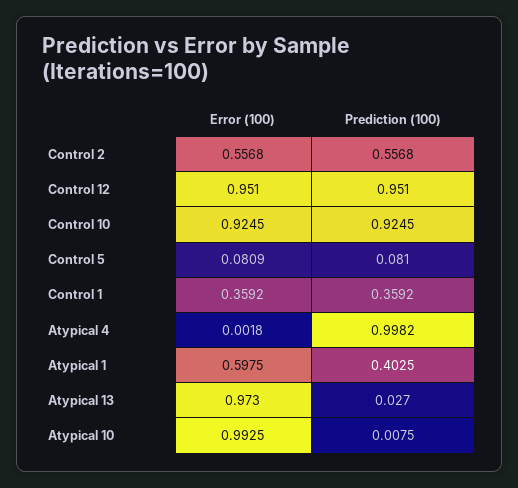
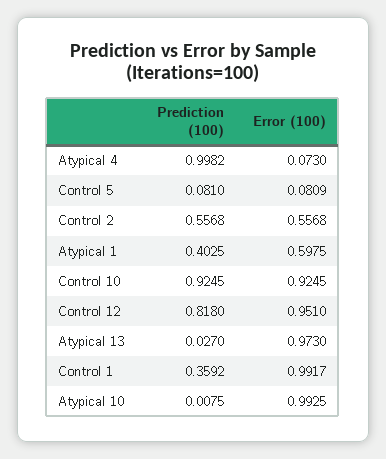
Prediction (100), Control 12: 0.951 -> 0.818
Error (100), Control 1: 0.3592 -> 0.9917
Error (100), Atypical 4: 0.0018 -> 0.073

